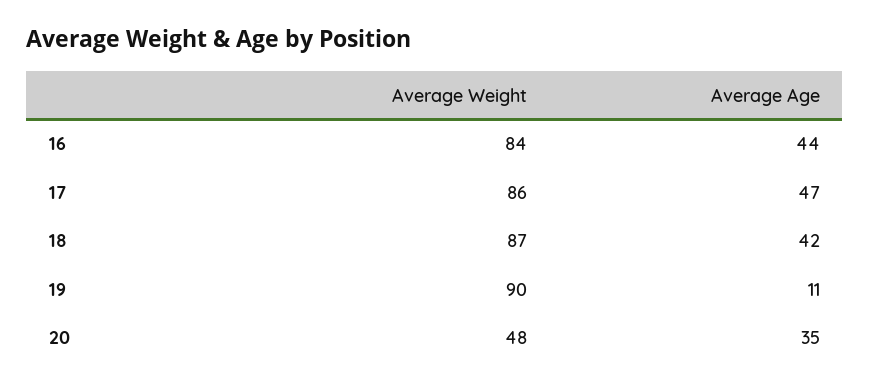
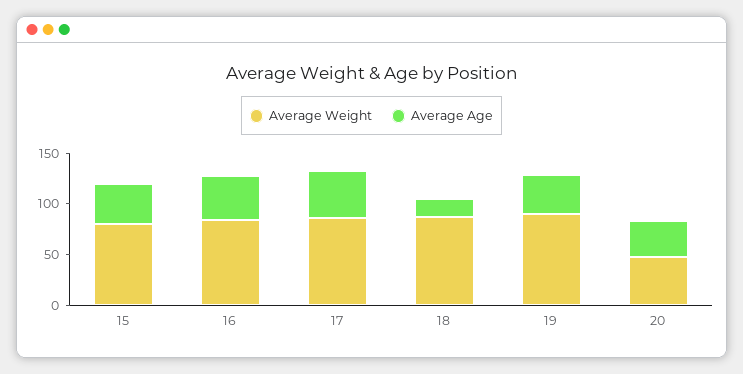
Average Age, 18: 42 -> 20
Average Age, 19: 11 -> 40
Average Weight, 15: none -> 80
Average Age, 15: none -> 40

